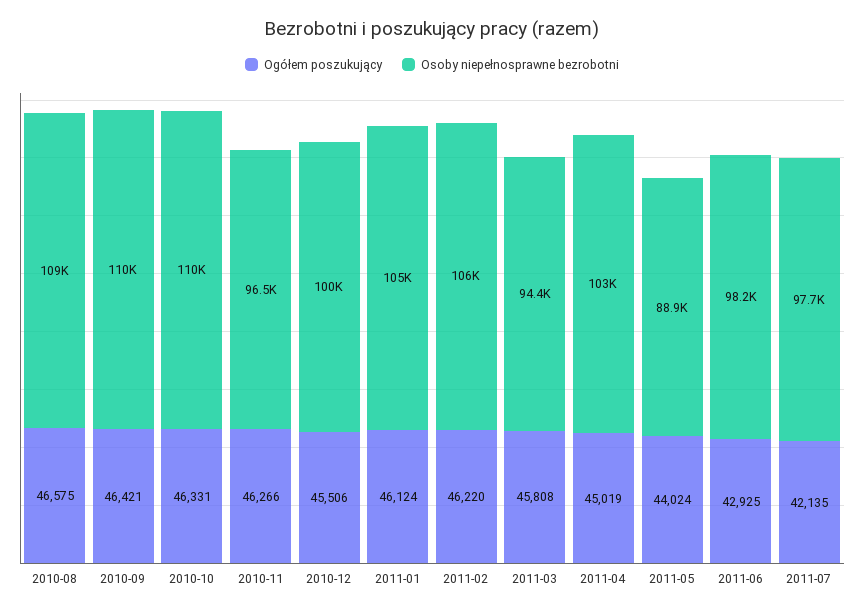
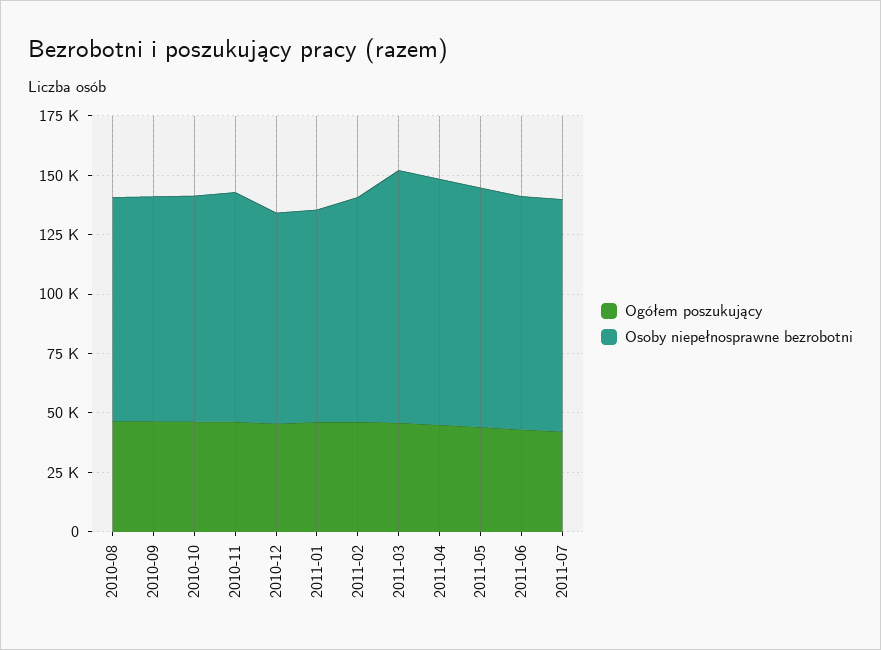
Osoby niepełnosprawne bezrobotni, 2010-08: 109000 -> 95000
Osoby niepełnosprawne bezrobotni, 2010-09: 110000 -> 95000
Osoby niepełnosprawne bezrobotni, 2010-10: 110000 -> 95000
Osoby niepełnosprawne bezrobotni, 2010-12: 100000 -> 90000
Osoby niepełnosprawne bezrobotni, 2011-01: 105000 -> 90000
Osoby niepełnosprawne bezrobotni, 2011-02: 106000 -> 95000
Osoby niepełnosprawne bezrobotni, 2011-03: 94400 -> 105000
Osoby niepełnosprawne bezrobotni, 2011-05: 88900 -> 100000

